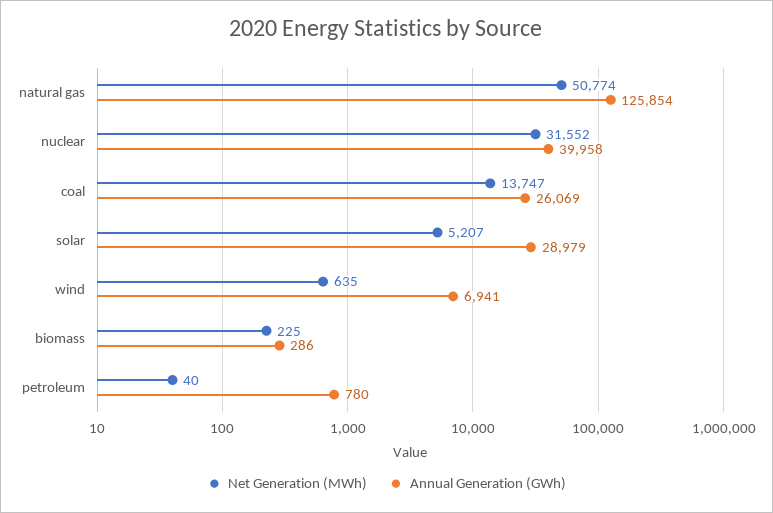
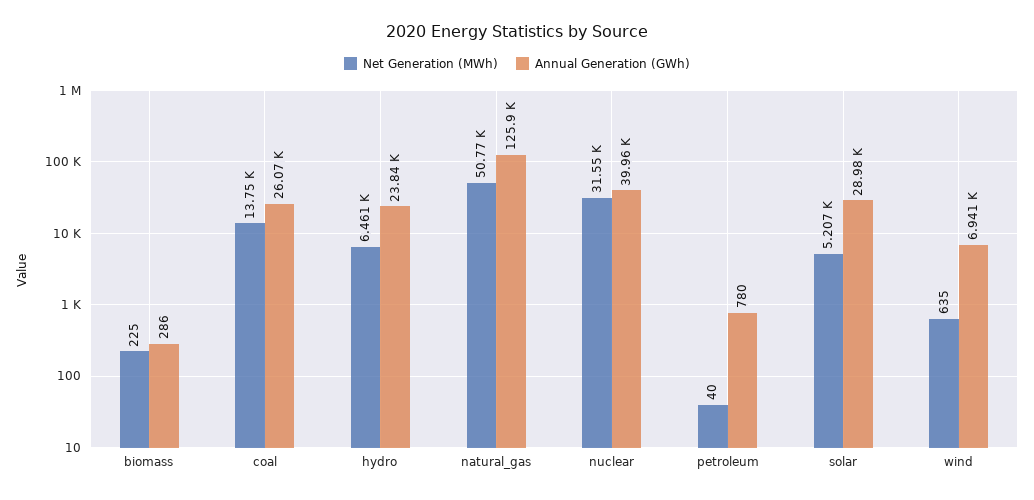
Net Generation (MWh), hydro: none -> 6461
Annual Generation (GWh), hydro: none -> 23840

